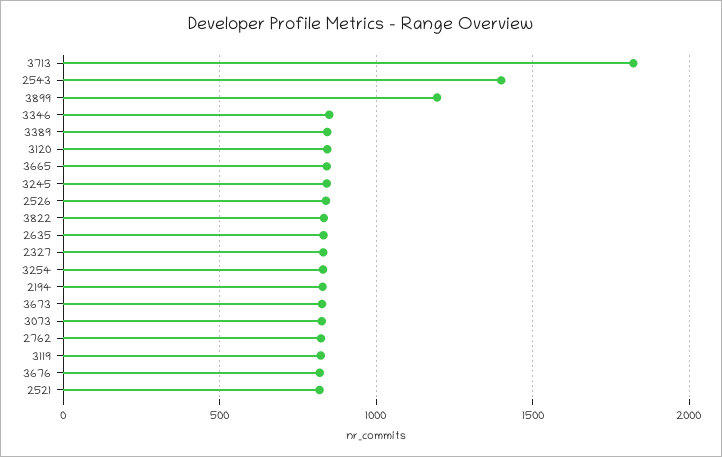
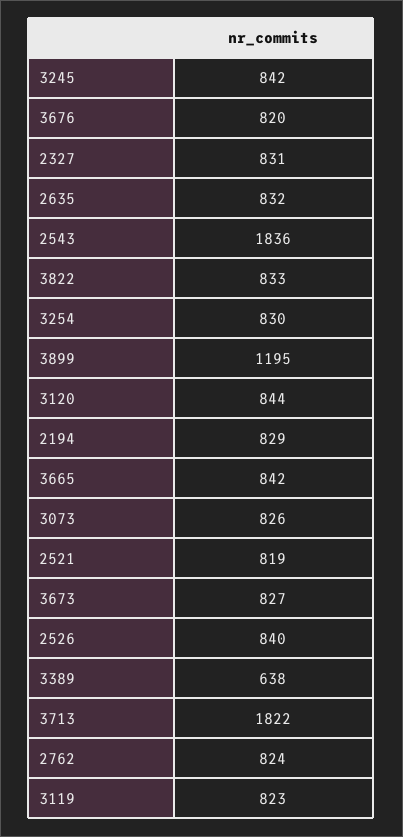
2543: 1400 -> 1836
3346: 850 -> none
3389: 850 -> 638

